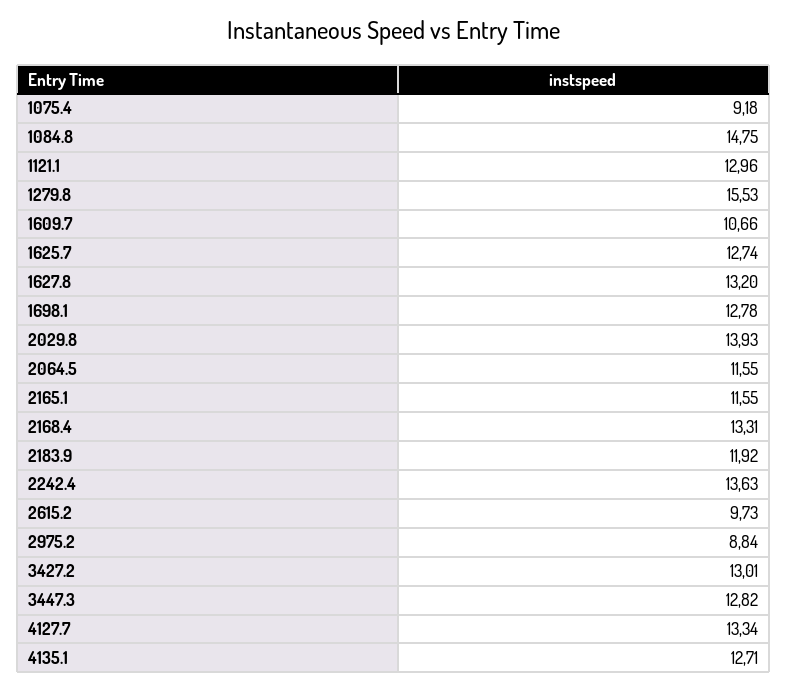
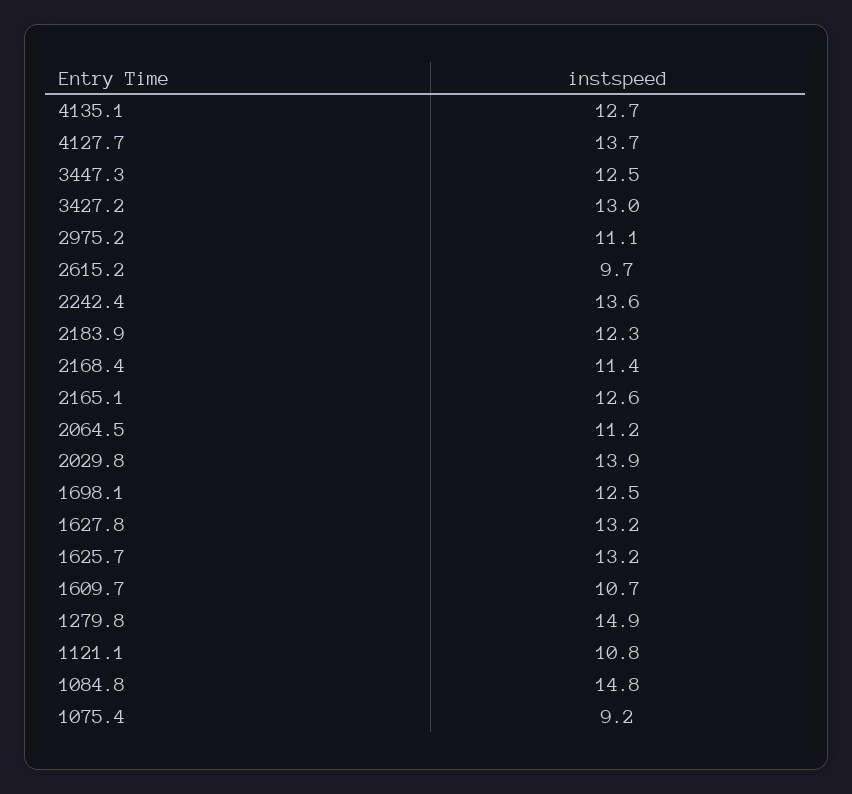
1121.1: 12.96 -> 10.8
1279.8: 15.53 -> 14.9
1625.7: 12.74 -> 13.2
1698.1: 12.78 -> 12.5
2064.5: 11.55 -> 11.2
2165.1: 11.55 -> 12.6
2168.4: 13.31 -> 11.4
2183.9: 11.92 -> 12.3
2975.2: 8.84 -> 11.1
3447.3: 12.82 -> 12.5
4127.7: 13.34 -> 13.7

